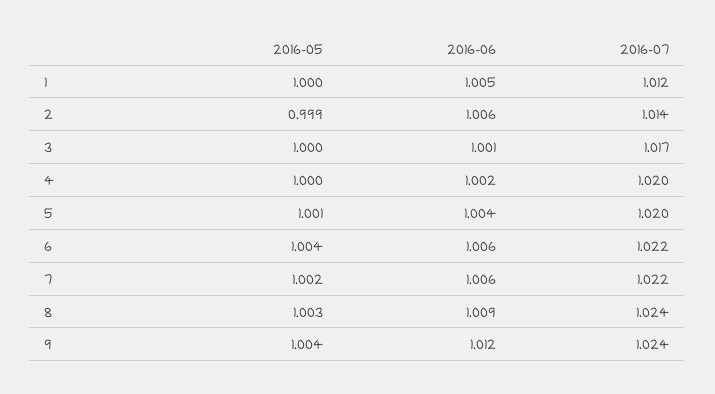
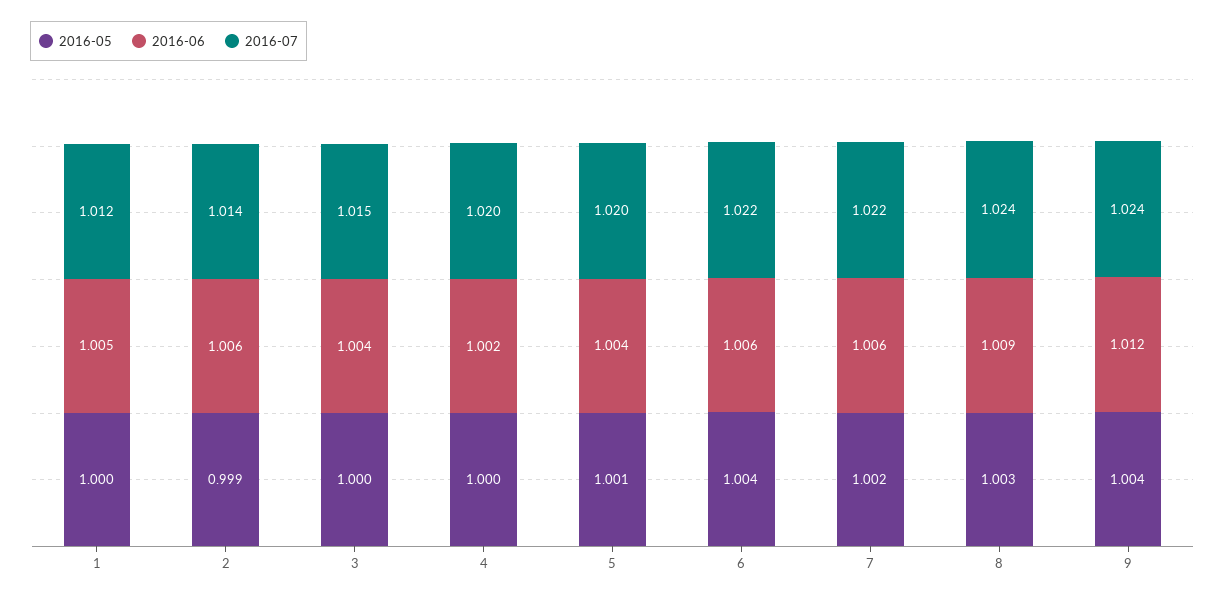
2016-06, 3: 1.001 -> 1.004
2016-07, 3: 1.017 -> 1.015

